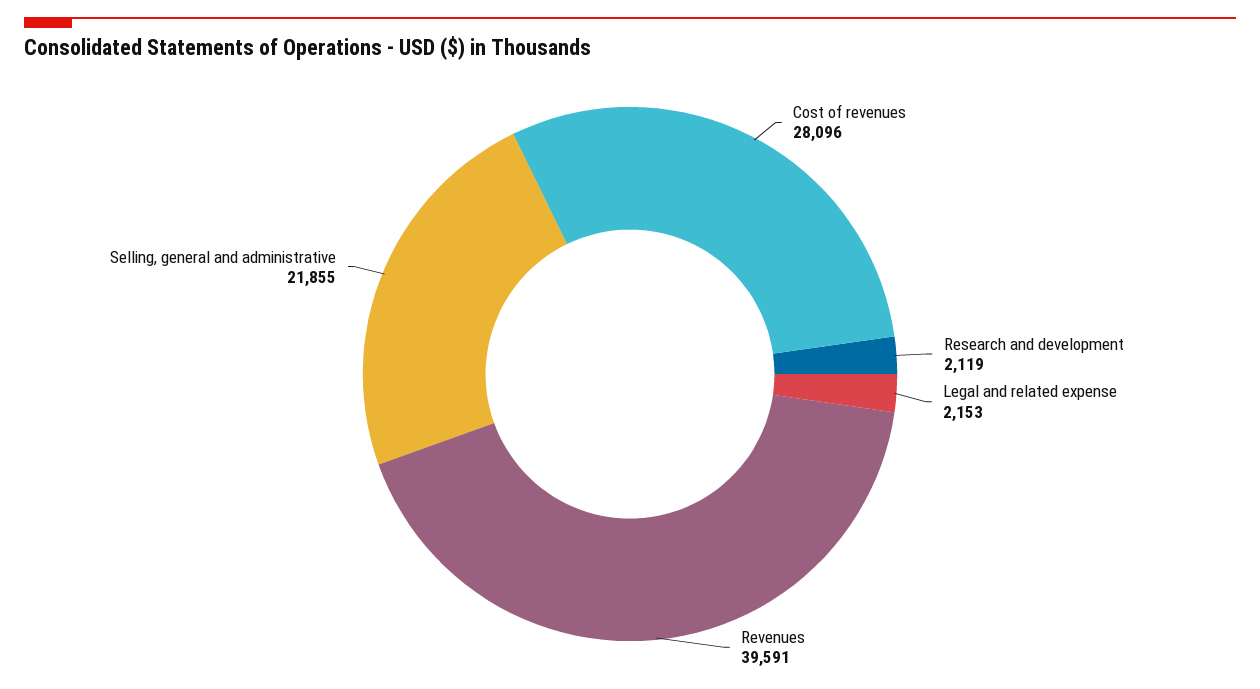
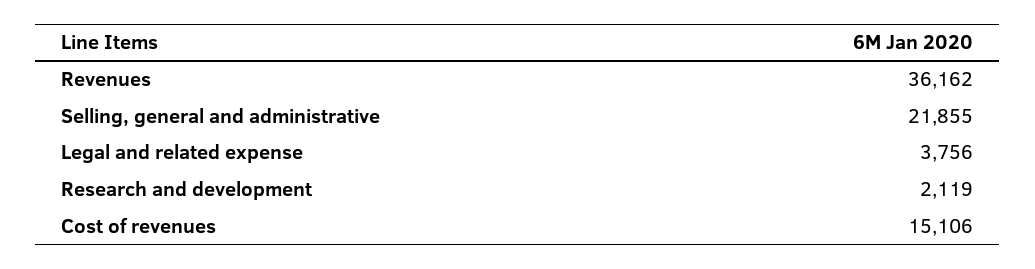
Cost of revenues: 28096 -> 15106
Legal and related expense: 2153 -> 3756
Revenues: 39591 -> 36162

